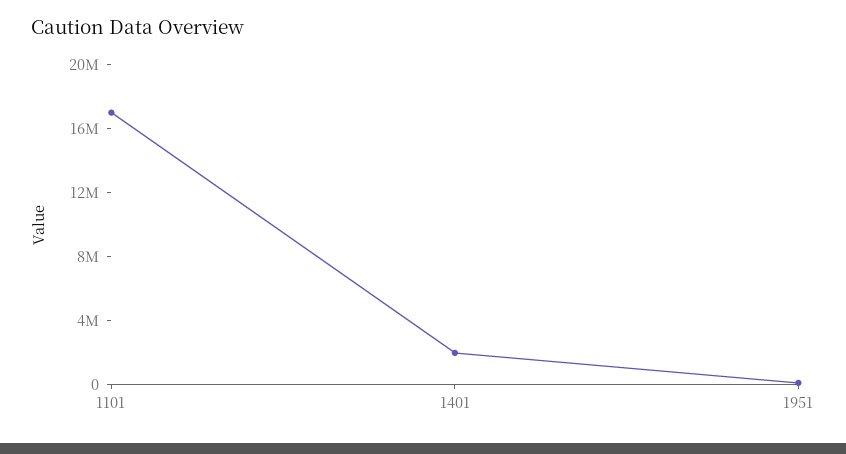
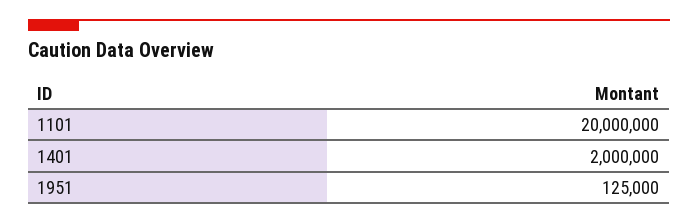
1101: 17000000 -> 20000000

